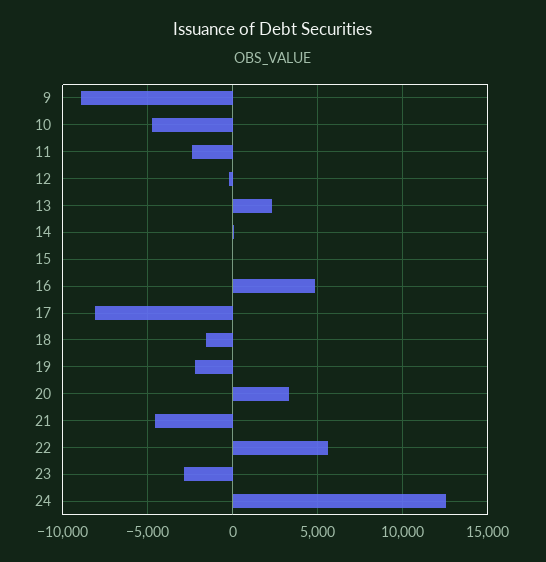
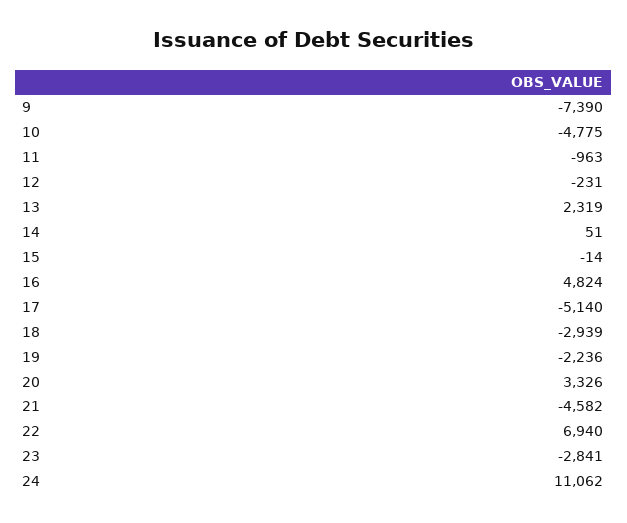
9: -9000 -> -7390
11: -2500 -> -963
17: -8000 -> -5140
18: -1500 -> -2939
22: 5500 -> 6940
24: 12500 -> 11062

